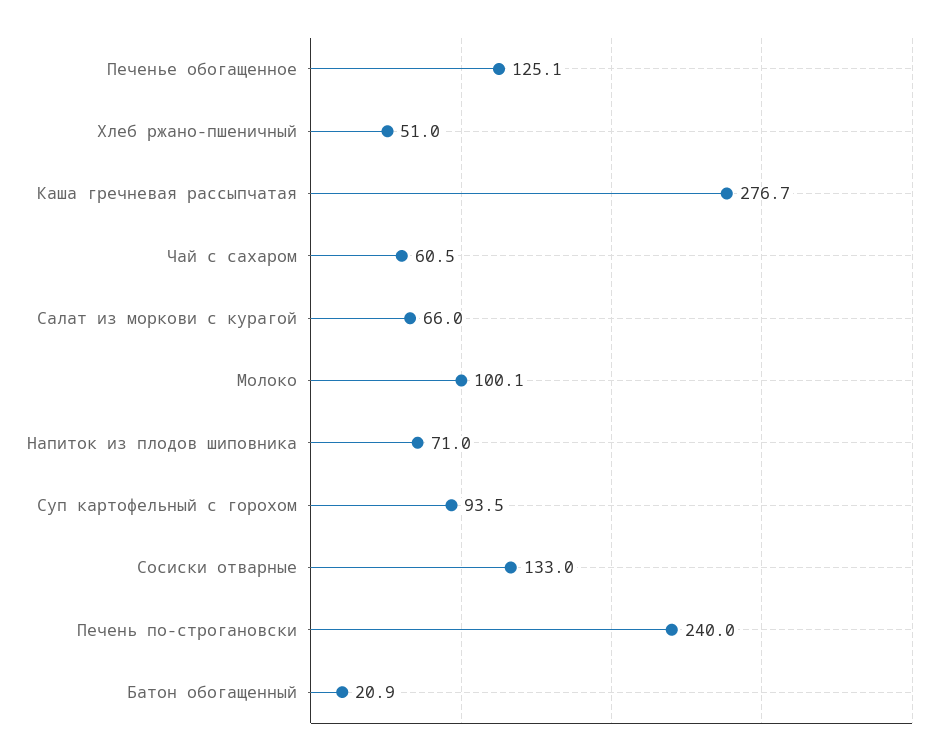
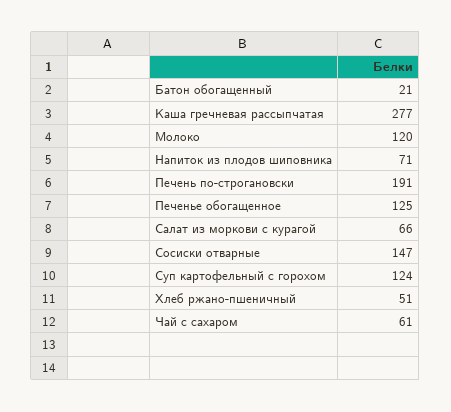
Молоко: 100.1 -> 120
Суп картофельный с горохом: 93.5 -> 124
Сосиски отварные: 133 -> 147
Печень по-строгановски: 240 -> 191

